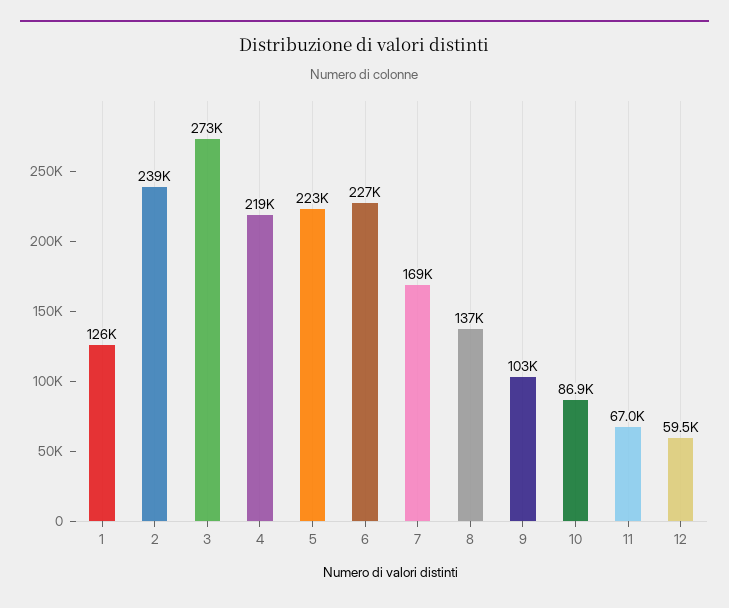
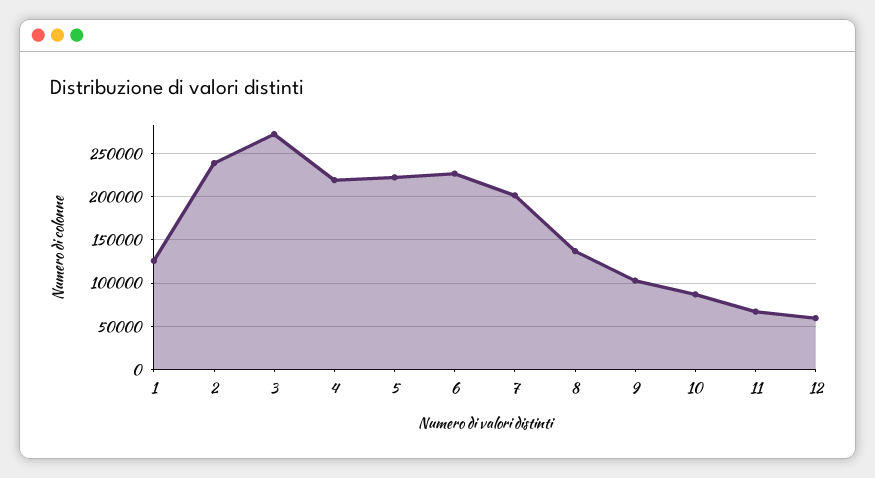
7: 169000 -> 200000

